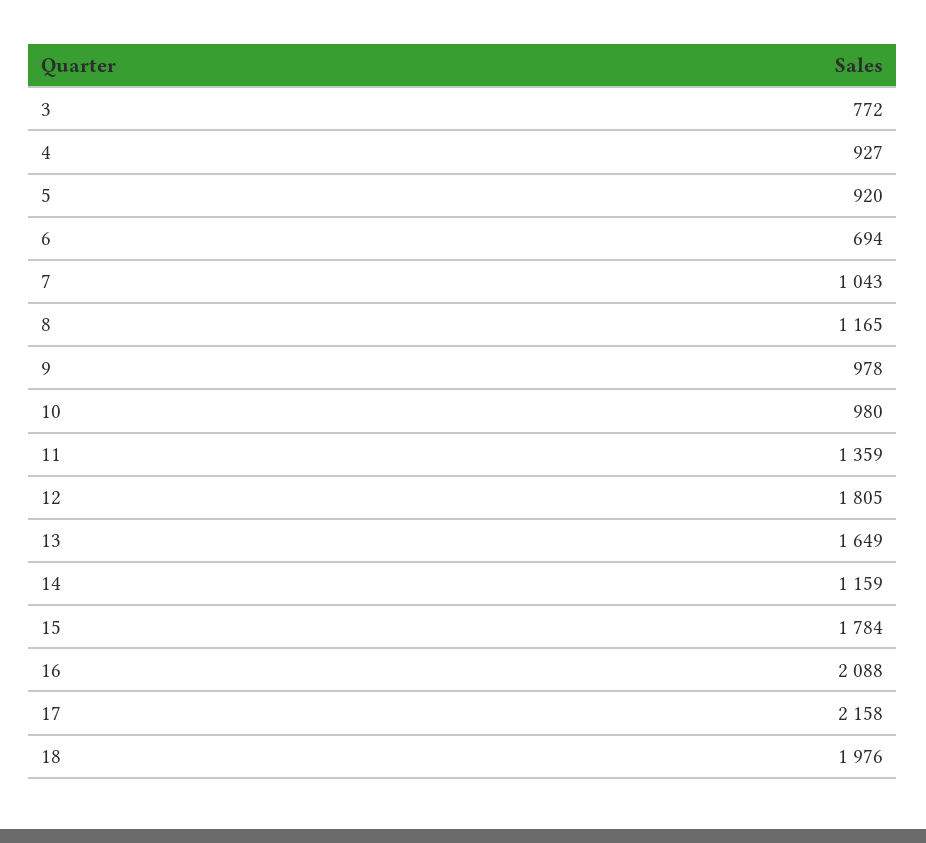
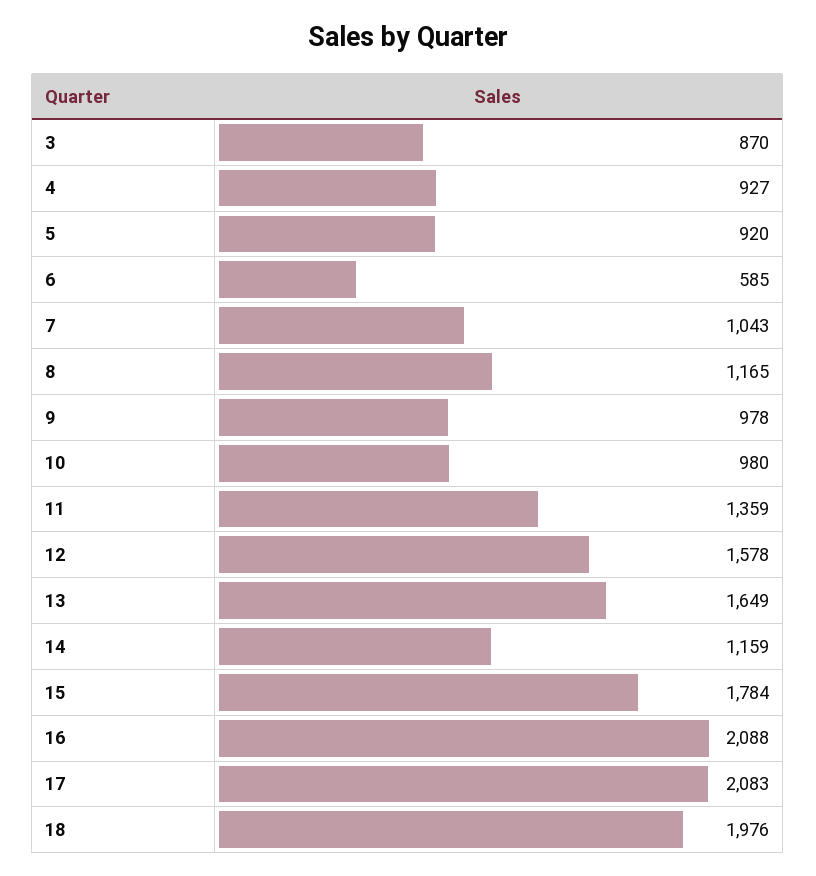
3: 772 -> 870
6: 694 -> 585
12: 1805 -> 1578
17: 2158 -> 2083

